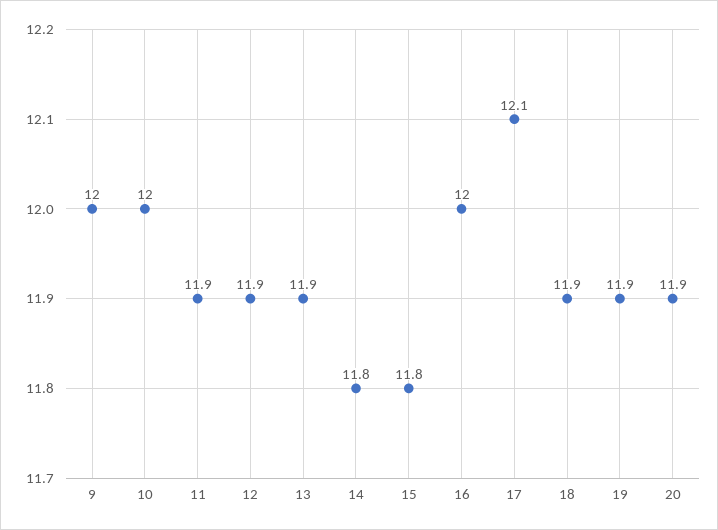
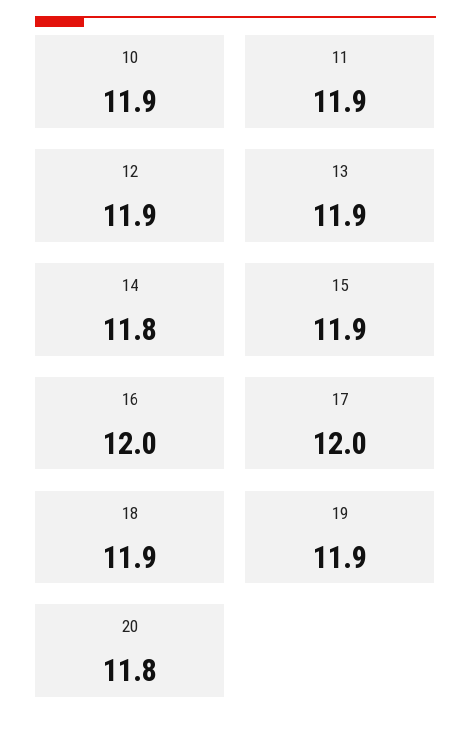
9: 12 -> none
10: 12 -> 11.9
15: 11.8 -> 11.9
17: 12.1 -> 12
20: 11.9 -> 11.8

